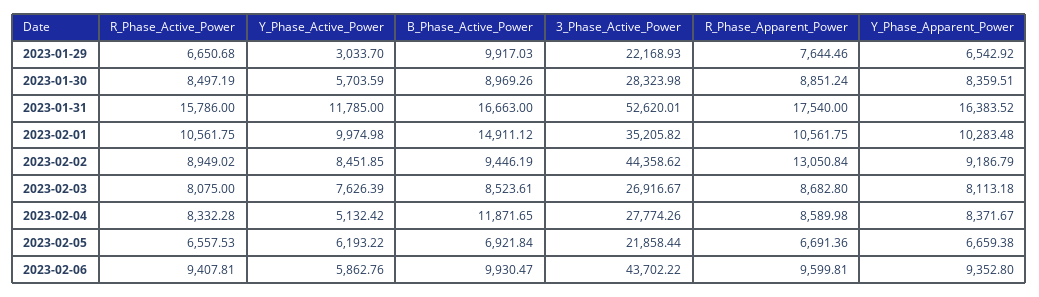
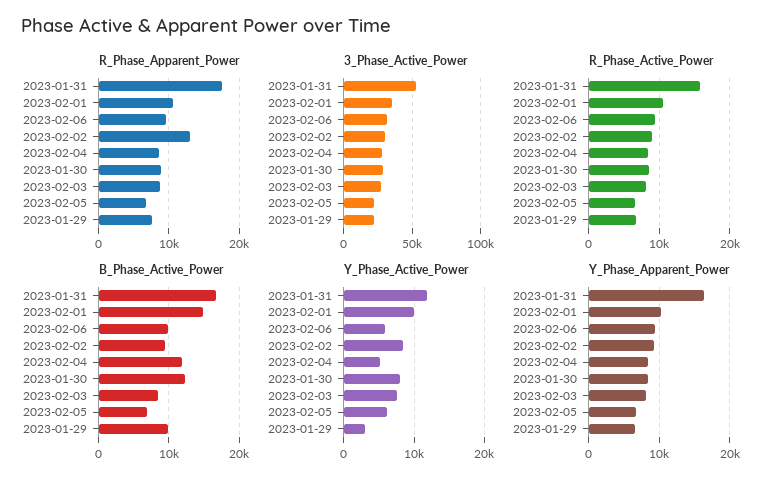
Y_Phase_Active_Power, 2023-01-30: 5703.59 -> 8000
B_Phase_Active_Power, 2023-01-30: 8969.26 -> 12000
3_Phase_Active_Power, 2023-02-02: 44358.62 -> 30000
3_Phase_Active_Power, 2023-02-06: 43702.22 -> 30000

